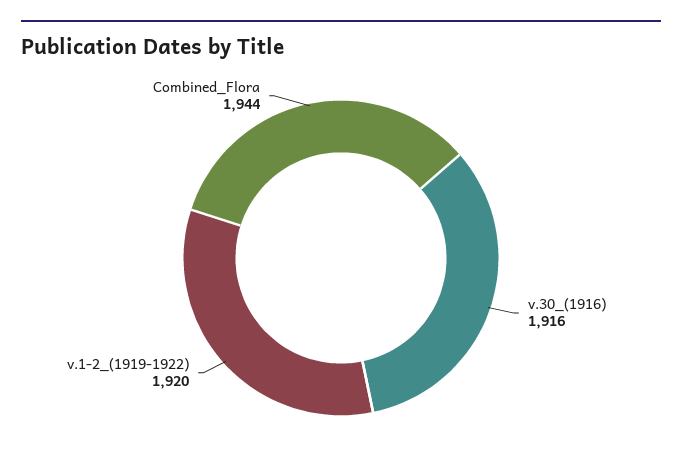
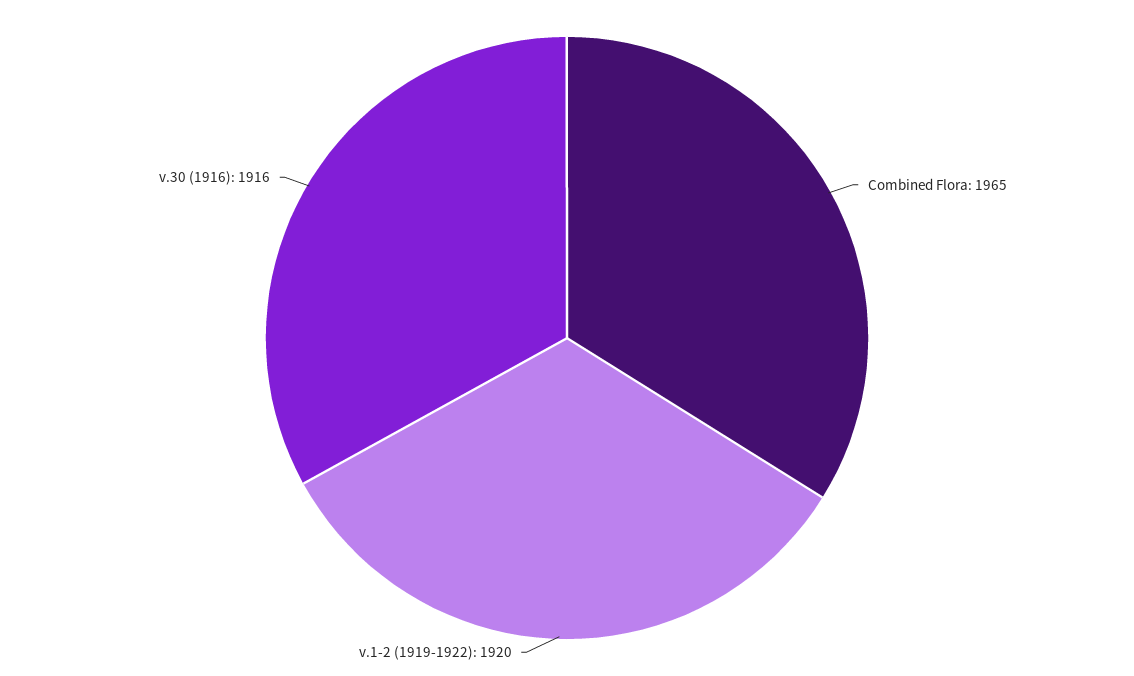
Combined_Flora: 1944 -> 1965

